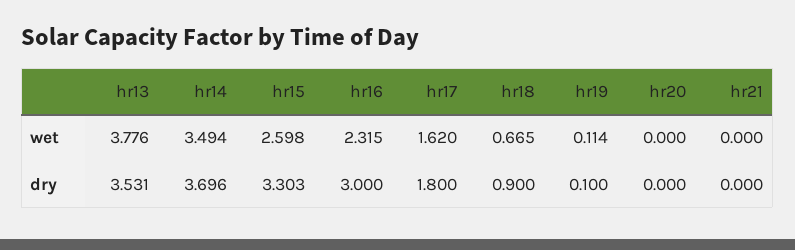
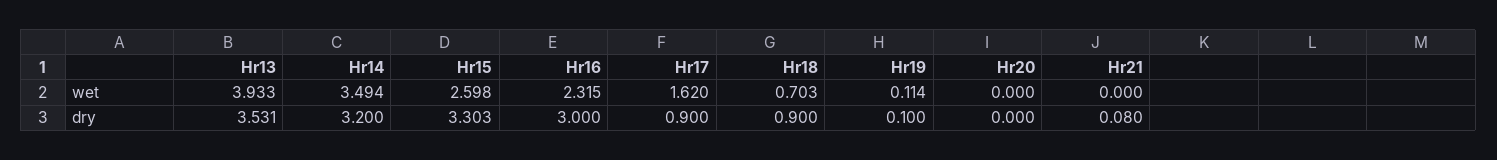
hr13, wet: 3.776 -> 3.933
hr18, wet: 0.665 -> 0.703
hr14, dry: 3.696 -> 3.2
hr17, dry: 1.8 -> 0.9
hr21, dry: 0 -> 0.08

